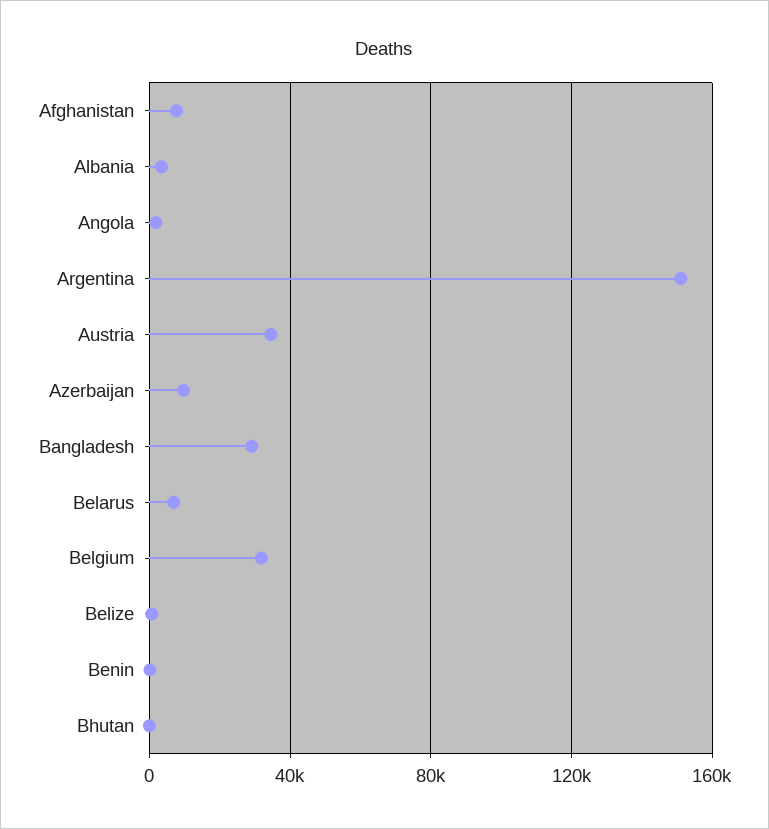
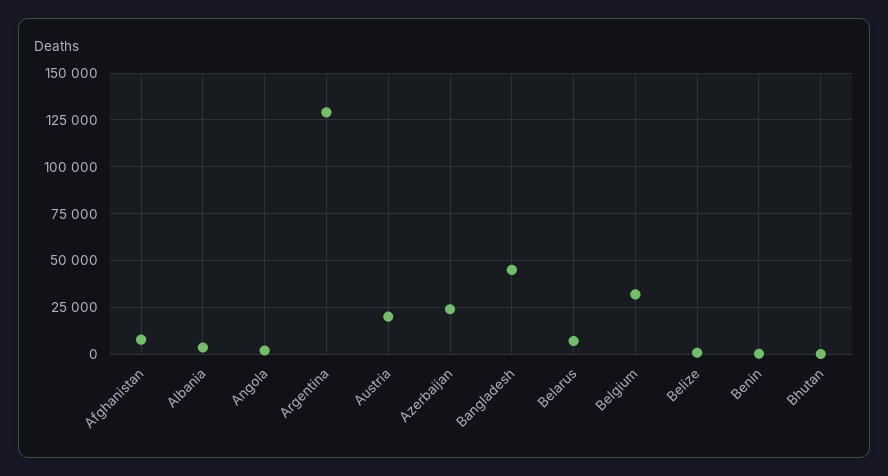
Argentina: 150000 -> 130000
Austria: 35000 -> 20000
Azerbaijan: 10000 -> 25000
Bangladesh: 30000 -> 45000

